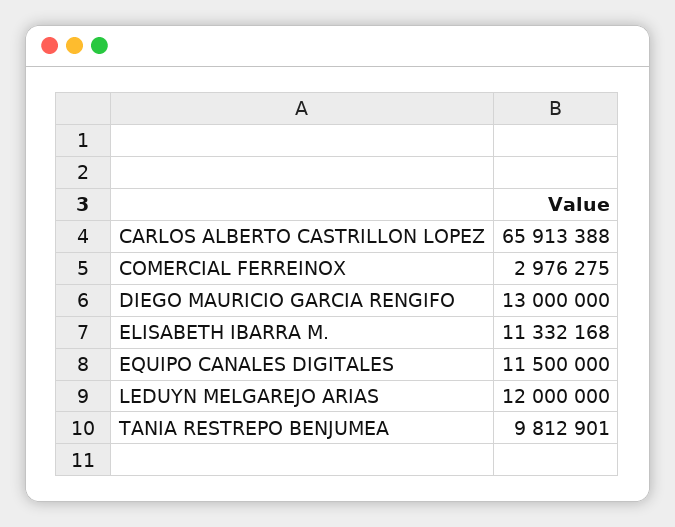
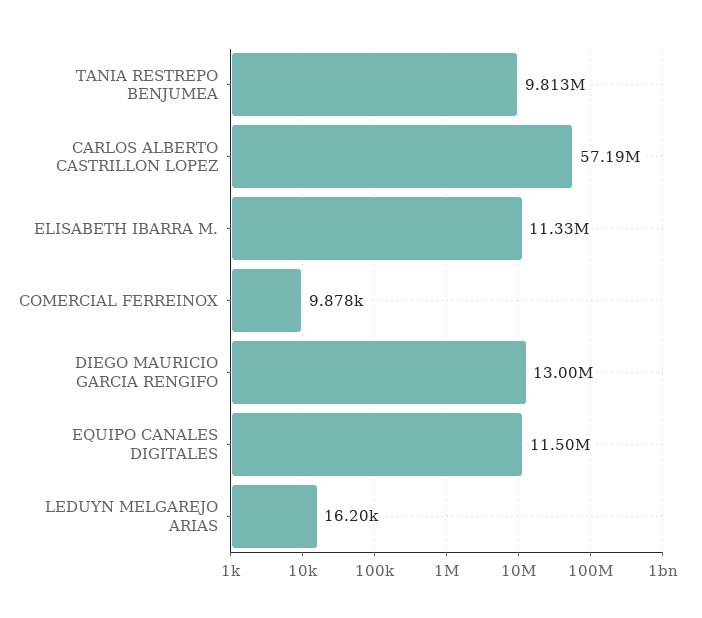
CARLOS ALBERTO CASTRILLON LOPEZ: 65913388 -> 57190000
COMERCIAL FERREINOX: 2976275 -> 9878
LEDUYN MELGAREJO ARIAS: 12000000 -> 16200

